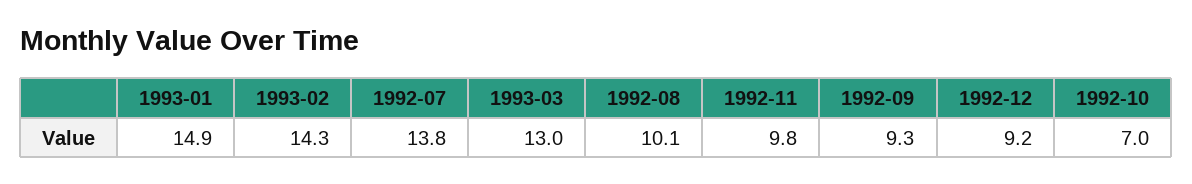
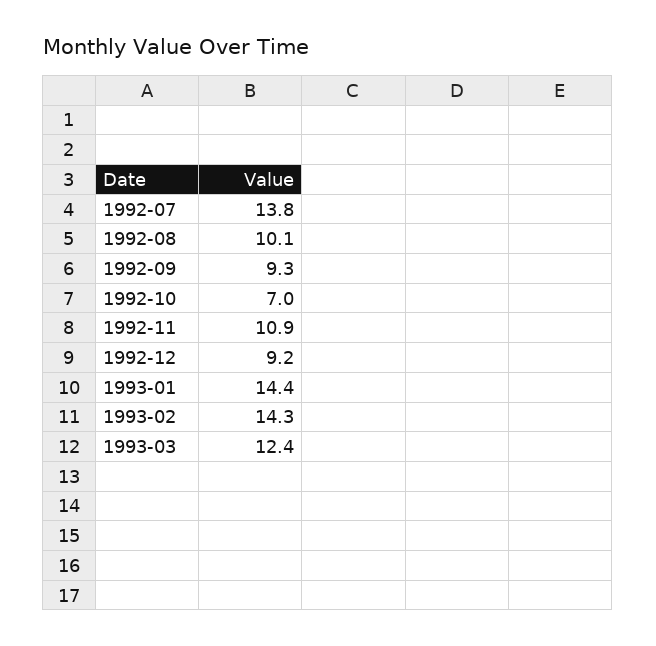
1993-01: 14.9 -> 14.4
1993-03: 13 -> 12.4
1992-11: 9.8 -> 10.9

